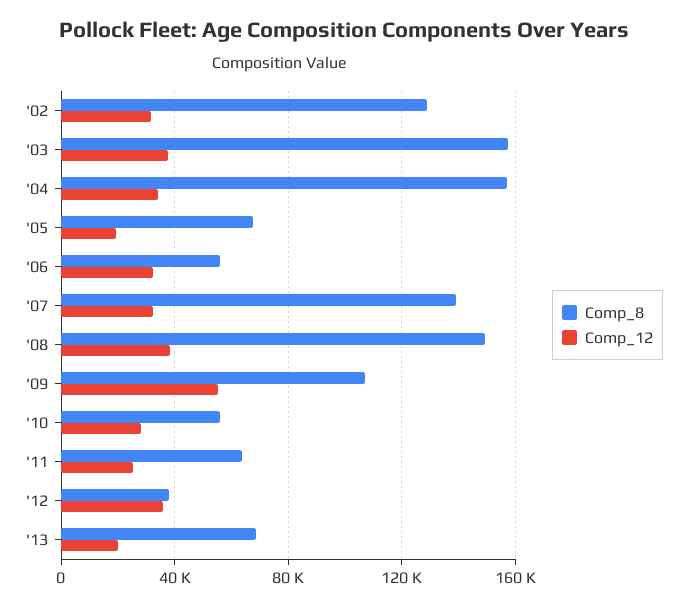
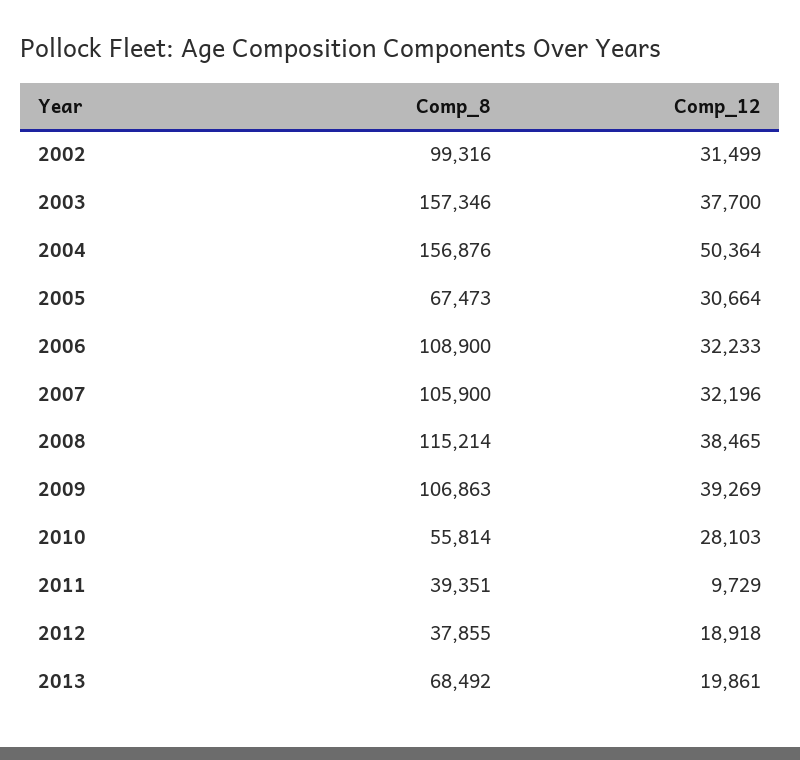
Comp_8, '02: 130000 -> 99316
Comp_12, '04: 35000 -> 50364
Comp_12, '05: 20000 -> 30664
Comp_8, '06: 55000 -> 108900
Comp_8, '07: 140000 -> 105900
Comp_8, '08: 150000 -> 115214
Comp_12, '09: 55000 -> 39269
Comp_8, '11: 65000 -> 39351
Comp_12, '11: 25000 -> 9729
Comp_12, '12: 35000 -> 18918

